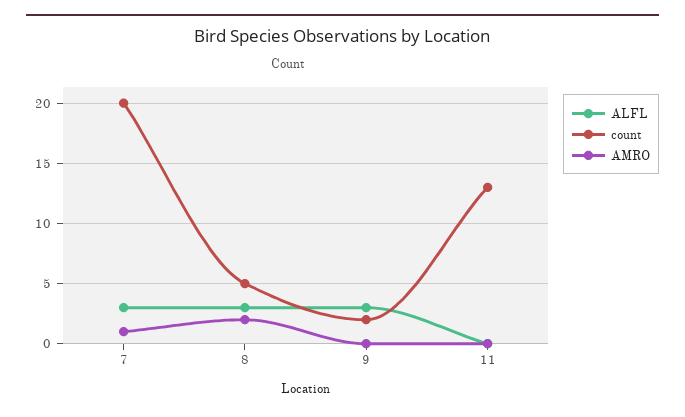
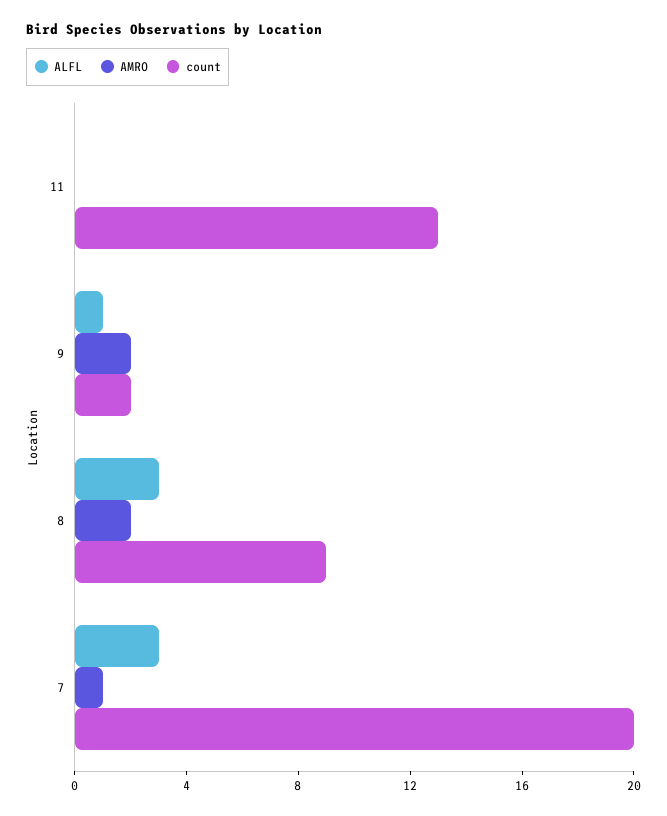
count, 8: 5 -> 9
ALFL, 9: 3 -> 1
AMRO, 9: 0 -> 2

